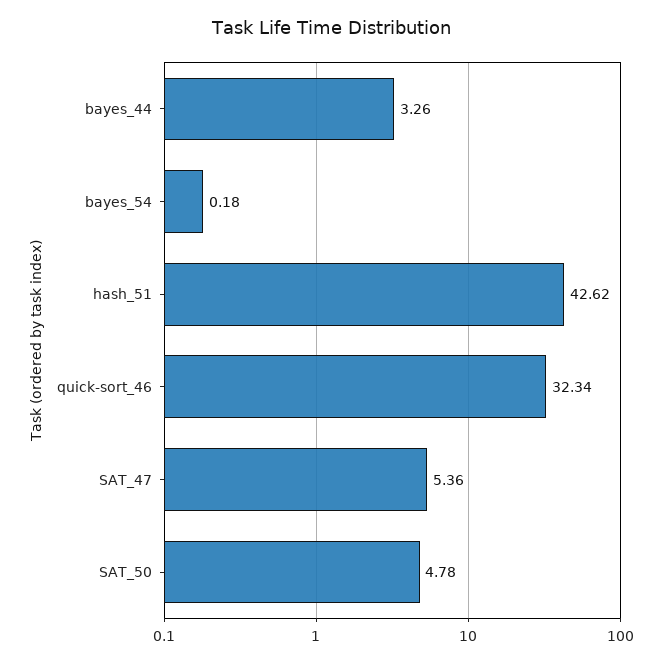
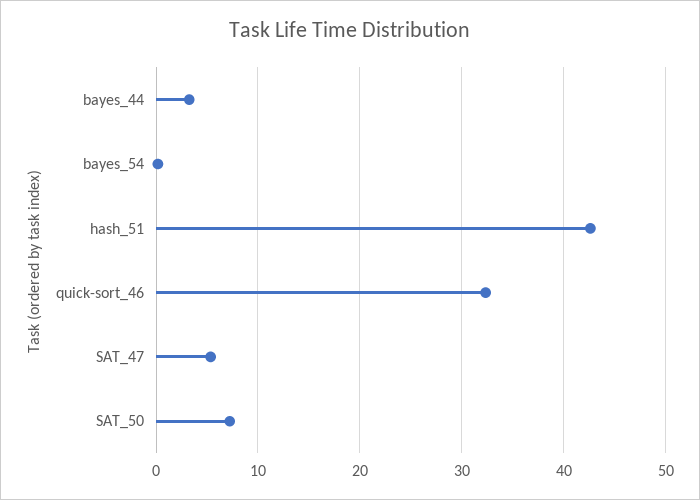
SAT_50: 4.78 -> 7

